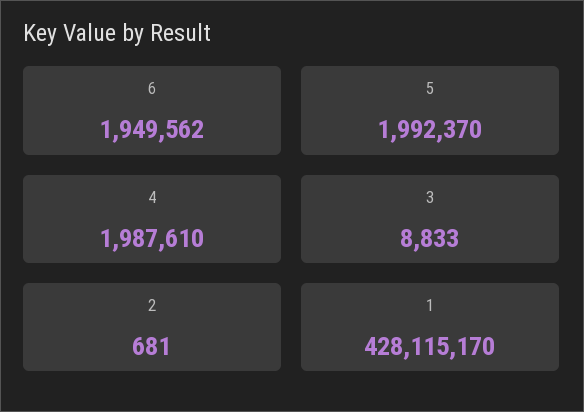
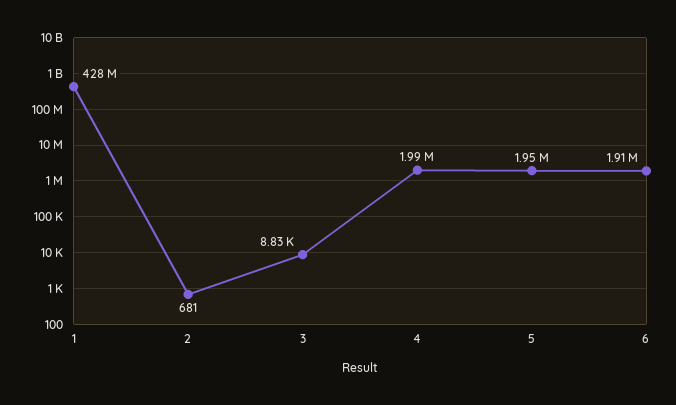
6: 1949562 -> 1910000
5: 1992370 -> 1950000

